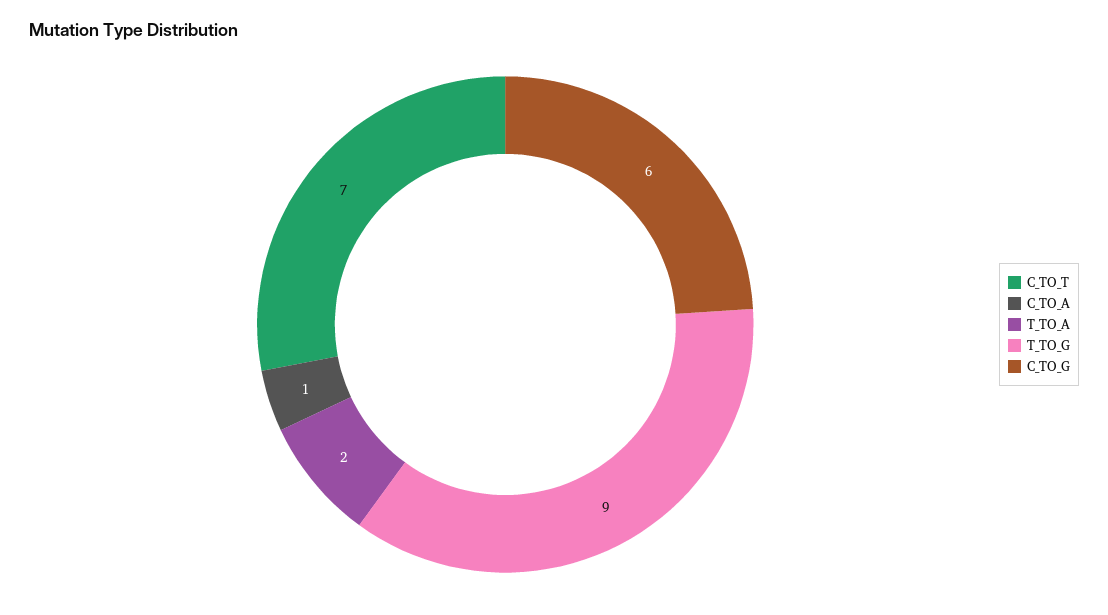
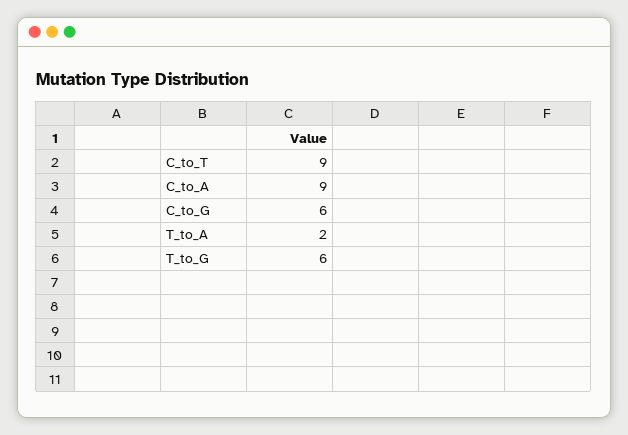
C_TO_T: 7 -> 9
C_TO_A: 1 -> 9
T_TO_G: 9 -> 6

